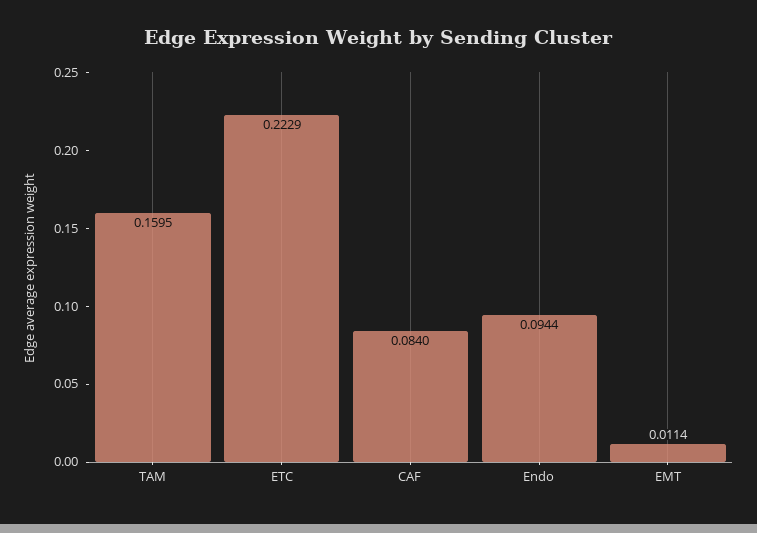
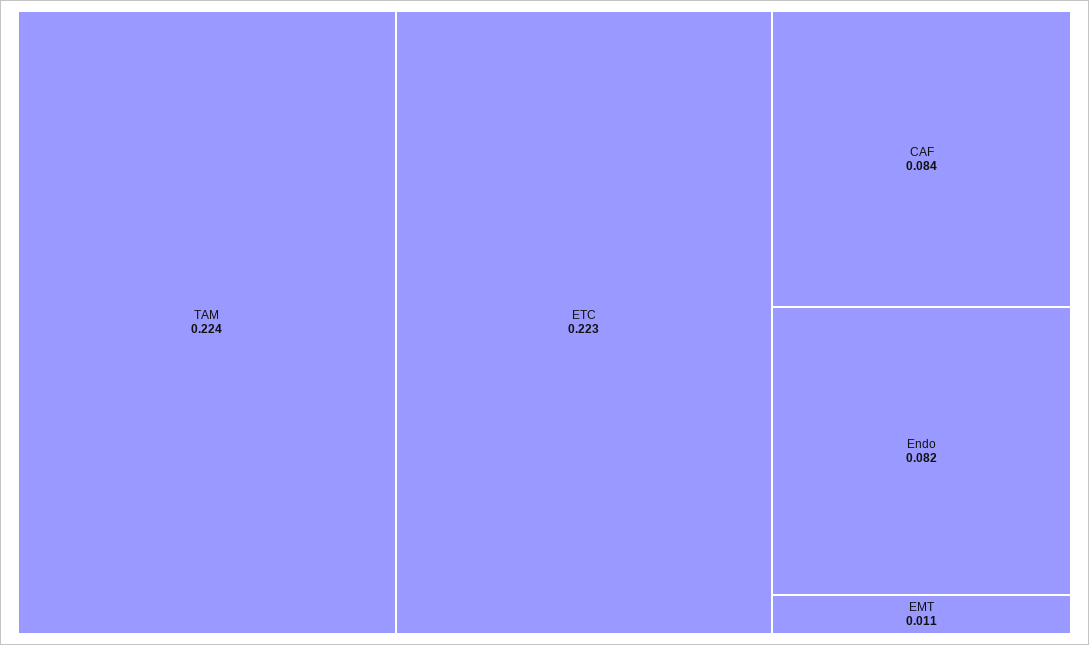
TAM: 0.1595 -> 0.224
Endo: 0.0944 -> 0.082

